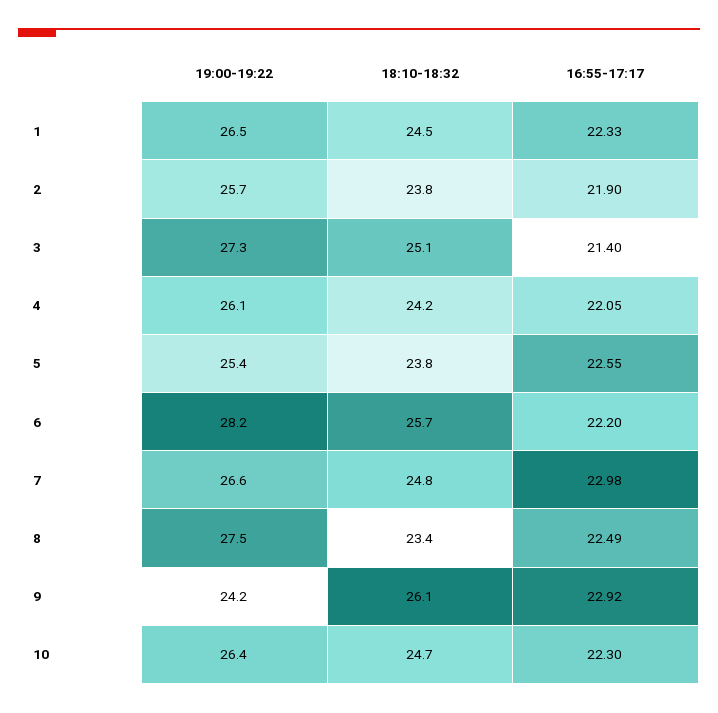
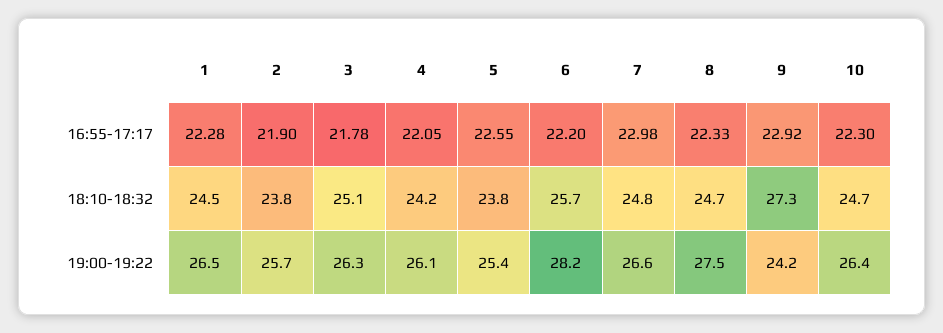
16:55-17:17, 1: 22.33 -> 22.28
19:00-19:22, 3: 27.3 -> 26.3
16:55-17:17, 3: 21.4 -> 21.78
18:10-18:32, 8: 23.4 -> 24.7
16:55-17:17, 8: 22.49 -> 22.33
18:10-18:32, 9: 26.1 -> 27.3

